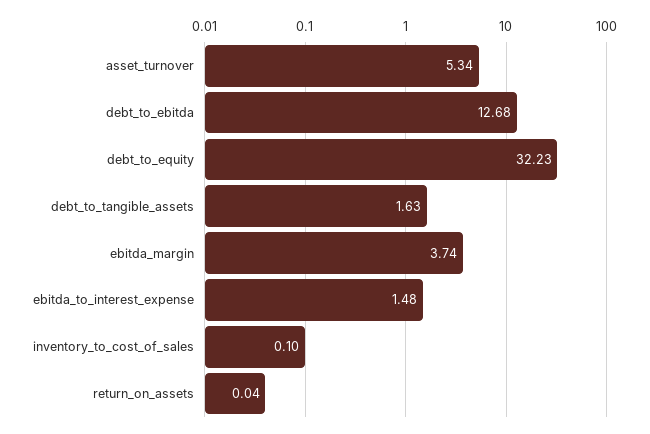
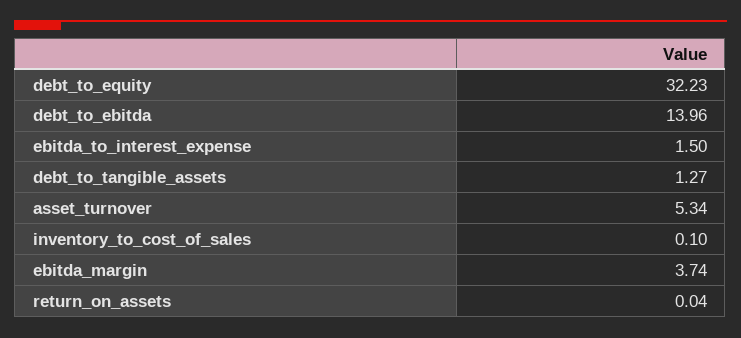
debt_to_ebitda: 12.68 -> 13.96
debt_to_tangible_assets: 1.63 -> 1.27
ebitda_to_interest_expense: 1.48 -> 1.5

